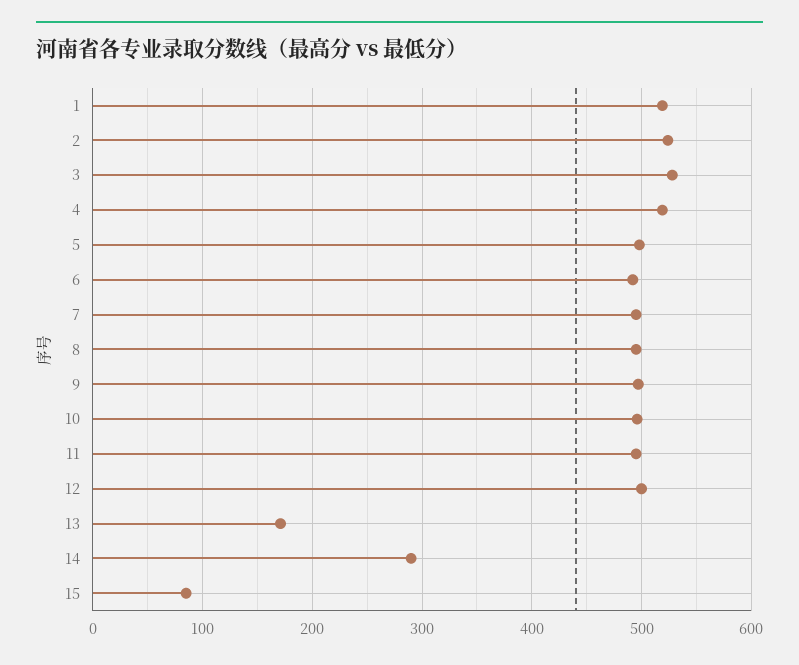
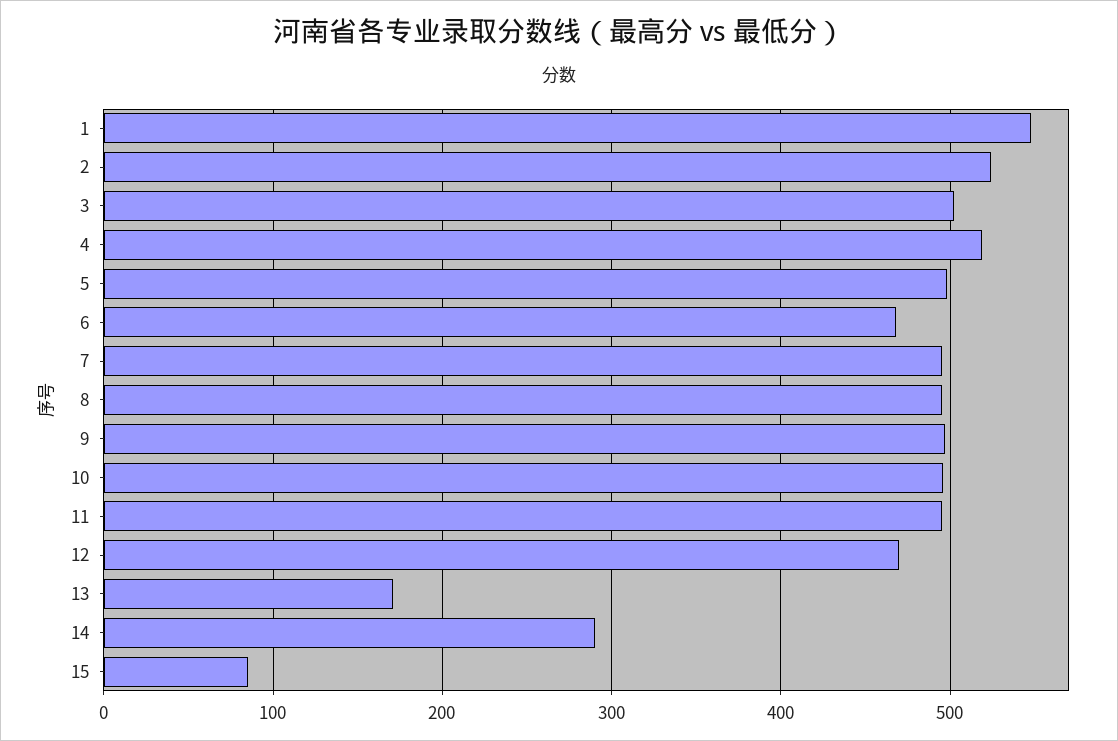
1: 520 -> 550
3: 530 -> 500
6: 490 -> 470
12: 500 -> 470

